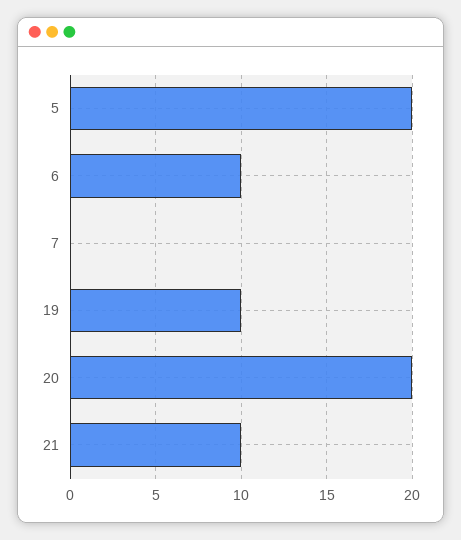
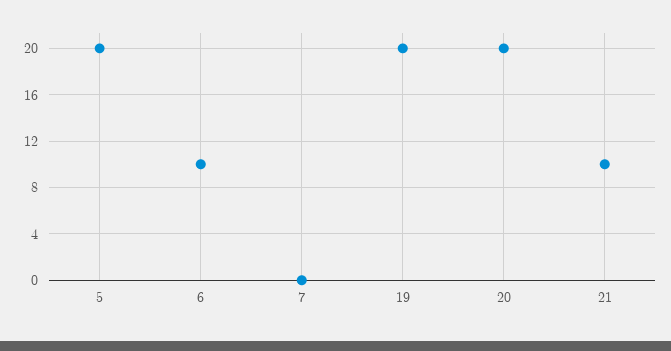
19: 10 -> 20

